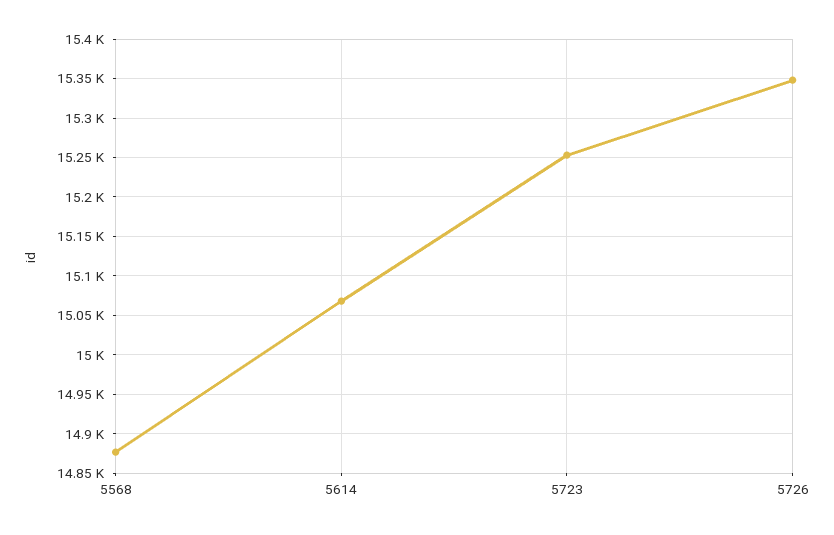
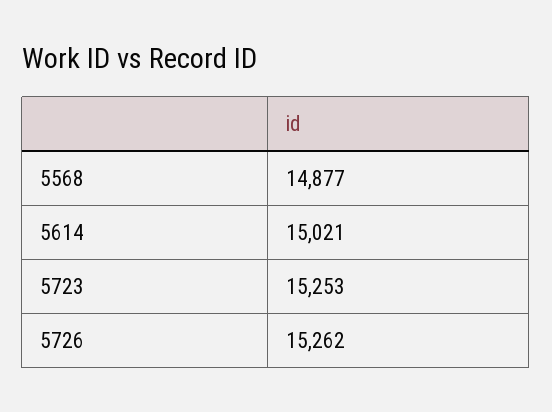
5614: 15070 -> 15021
5726: 15350 -> 15262

